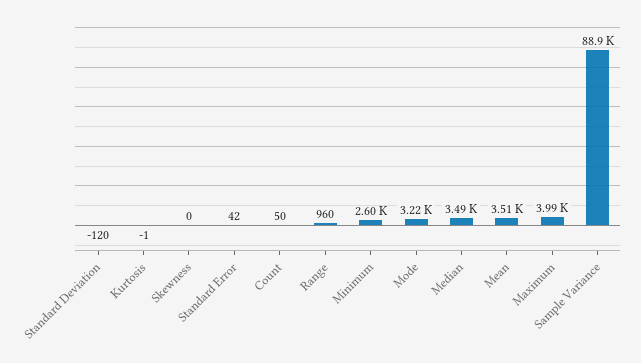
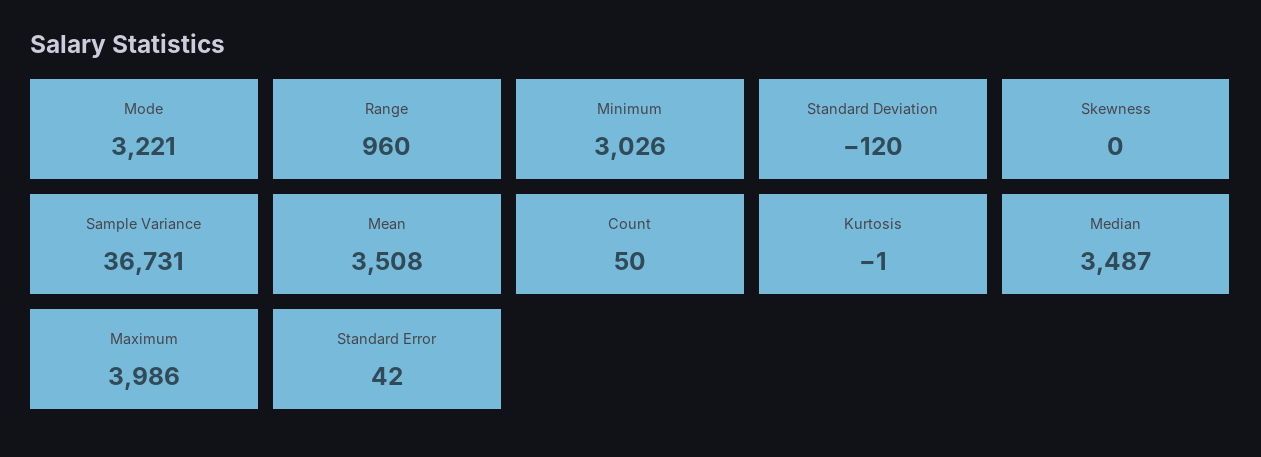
Minimum: 2600 -> 3026
Sample Variance: 88900 -> 36731

